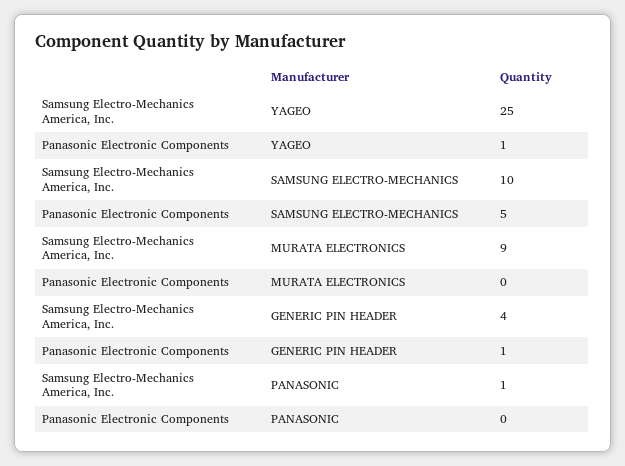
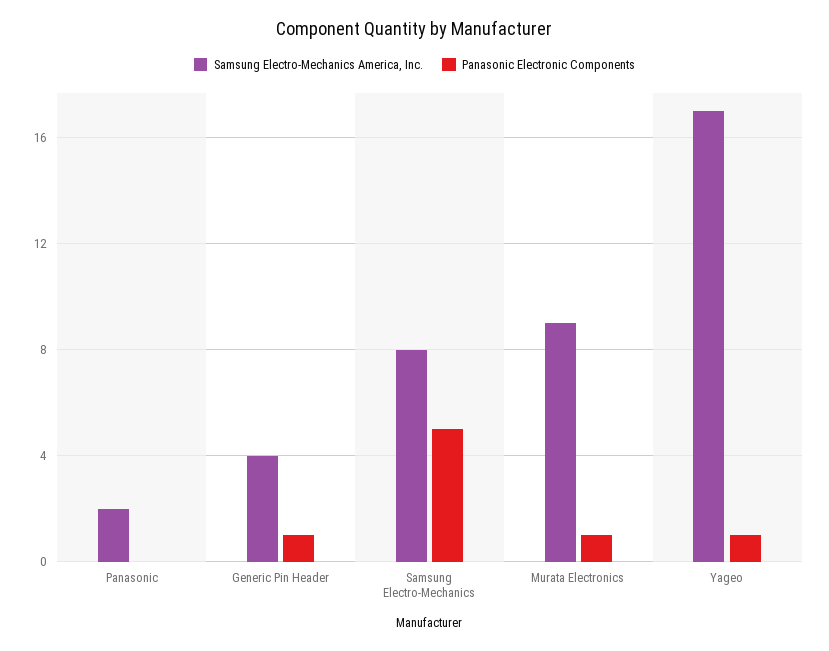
Samsung Electro-Mechanics America, Inc., YAGEO: 25 -> 17
Samsung Electro-Mechanics America, Inc., SAMSUNG ELECTRO-MECHANICS: 10 -> 8
Panasonic Electronic Components, MURATA ELECTRONICS: 0 -> 1
Samsung Electro-Mechanics America, Inc., PANASONIC: 1 -> 2

